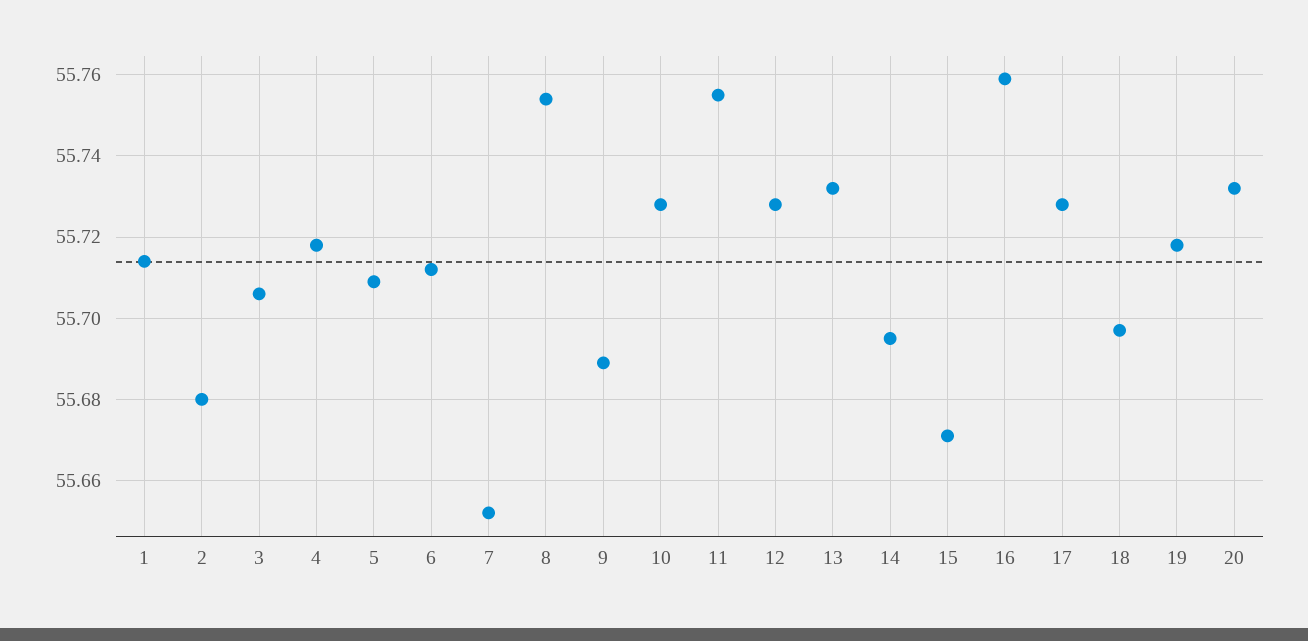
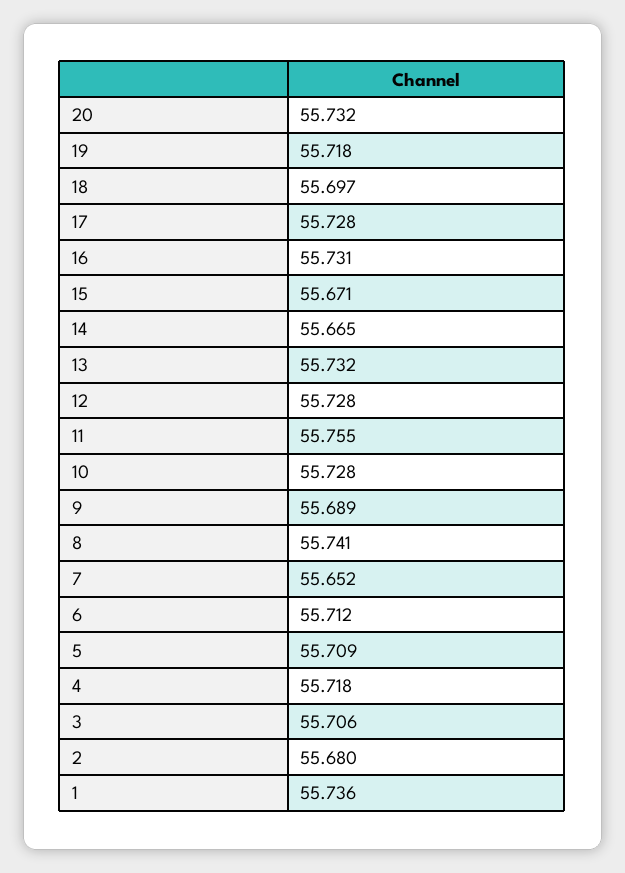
1: 55.715 -> 55.736
8: 55.755 -> 55.741
14: 55.695 -> 55.665
16: 55.76 -> 55.731

